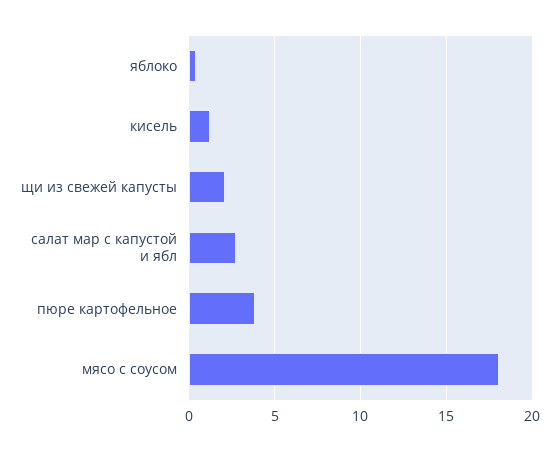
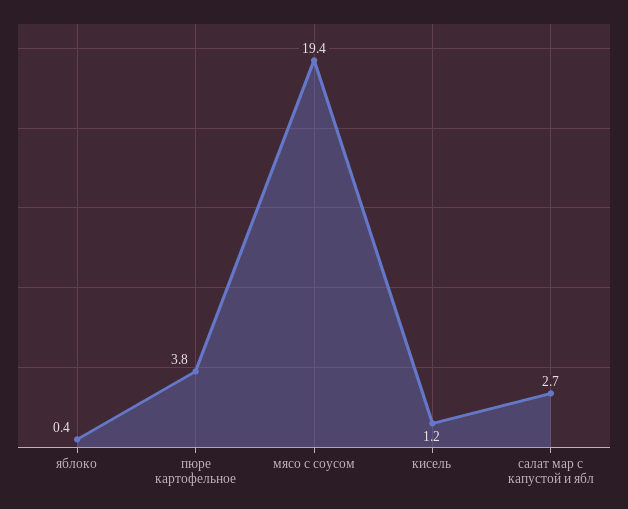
щи из свежей капусты: 2 -> none
мясо с соусом: 18 -> 19.4

